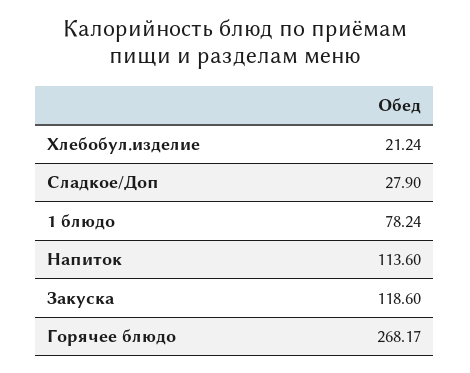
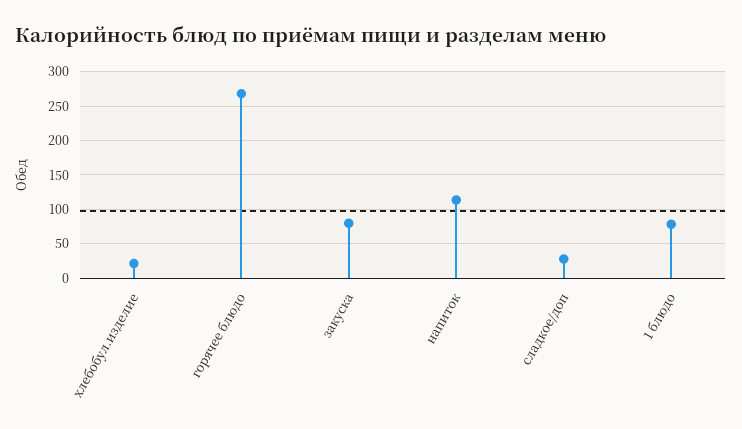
Закуска: 118.6 -> 80

